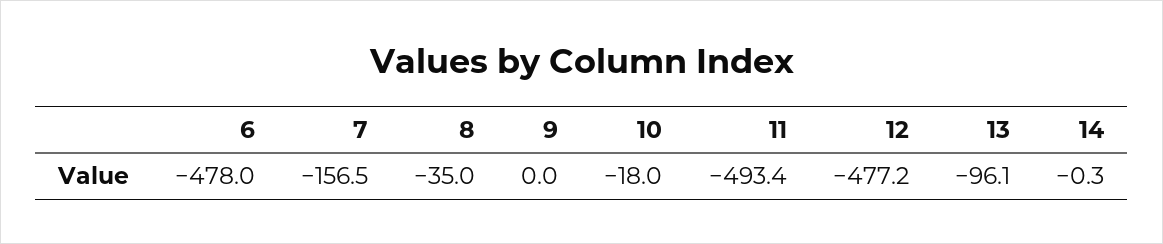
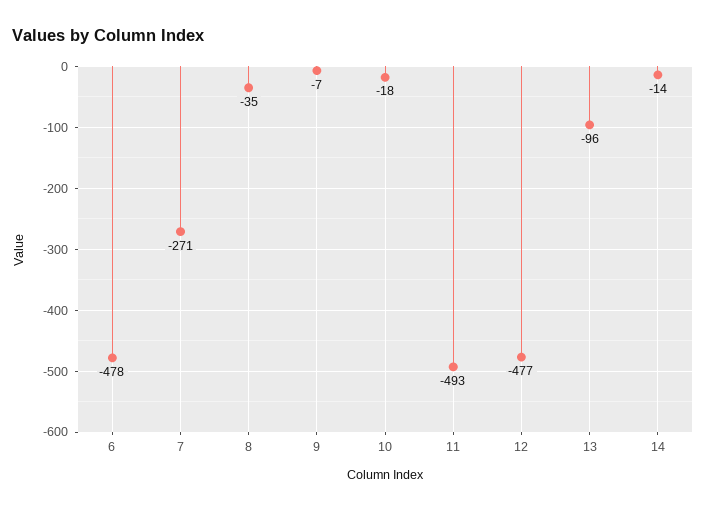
7: -156.5 -> -271
9: 0 -> -7
14: -0.3 -> -14

